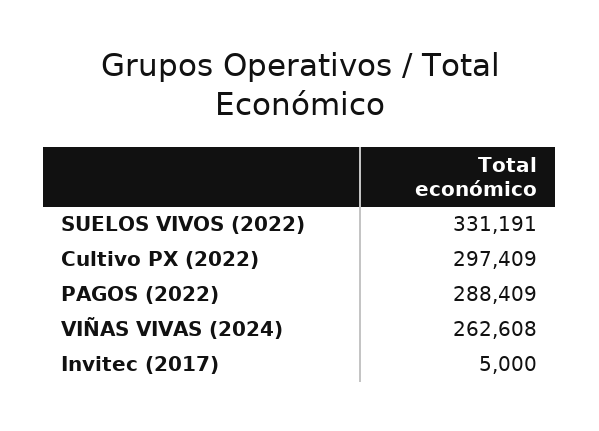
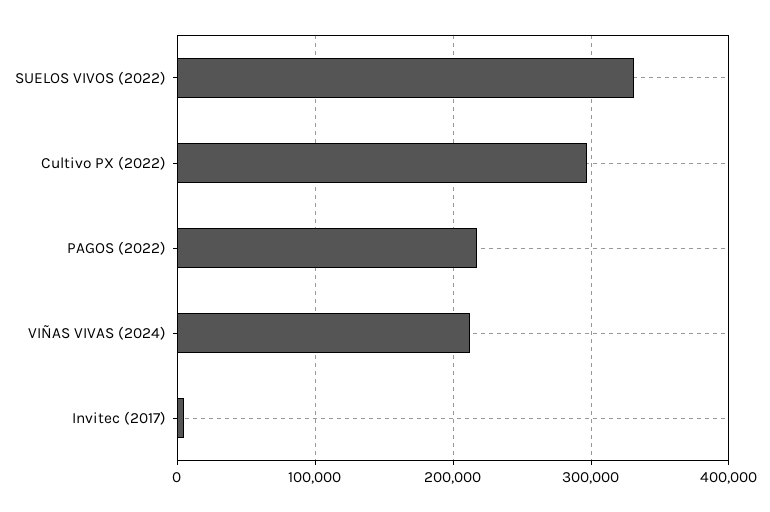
PAGOS (2022): 288409 -> 220000
VIÑAS VIVAS (2024): 262608 -> 210000

